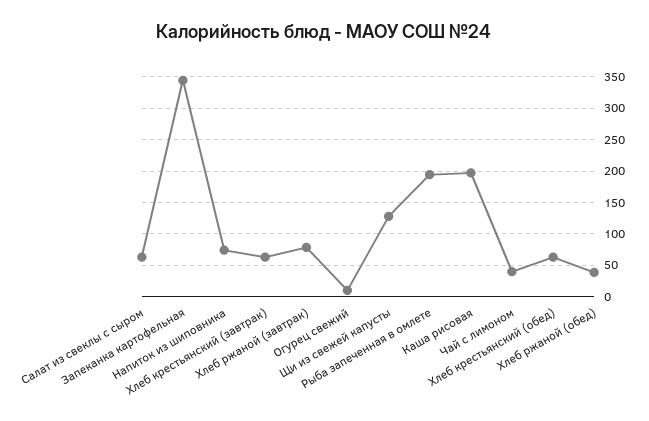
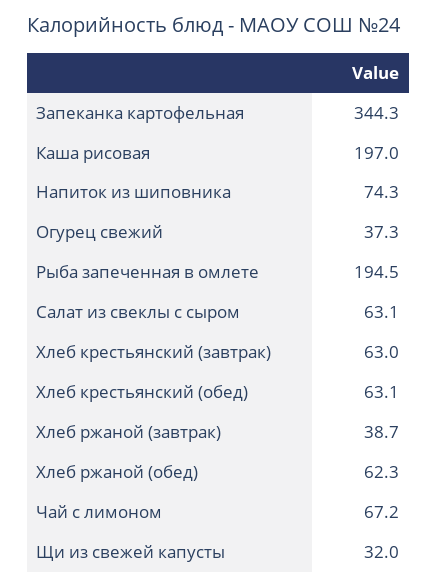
Хлеб ржаной (завтрак): 80 -> 38.7
Огурец свежий: 10 -> 37.3
Щи из свежей капусты: 130 -> 32
Чай с лимоном: 40 -> 67.2
Хлеб ржаной (обед): 40 -> 62.3

